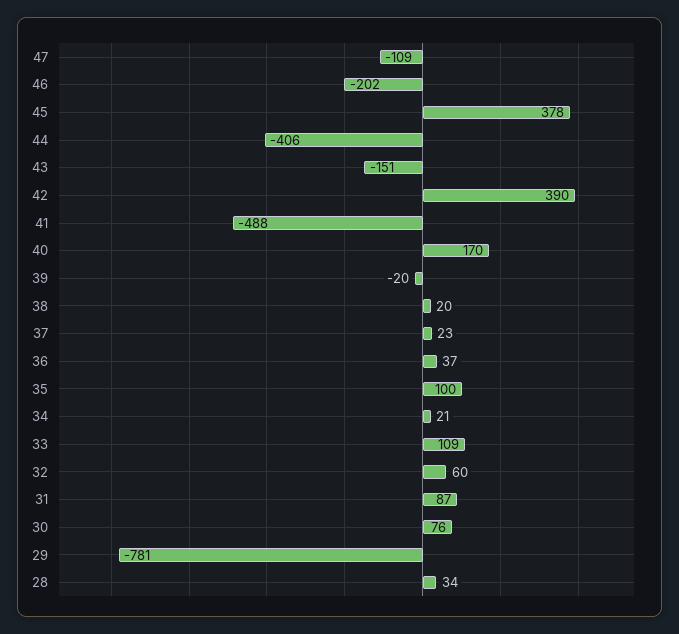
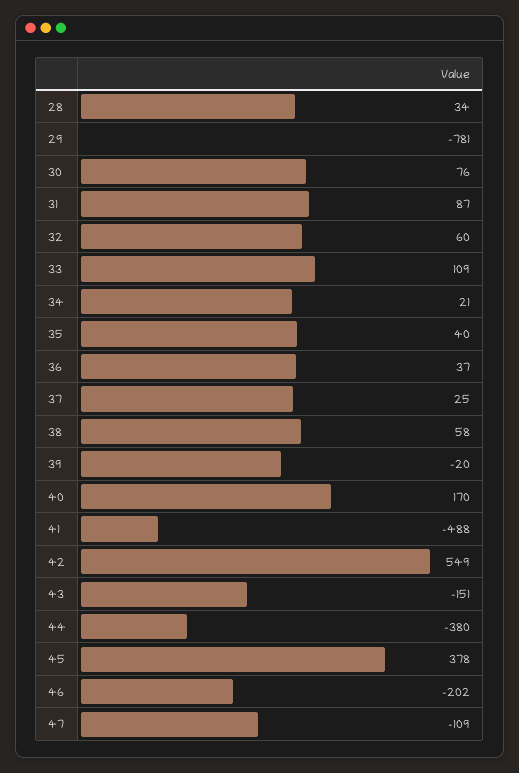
44: -406 -> -380
42: 390 -> 549
38: 20 -> 58
37: 23 -> 25
35: 100 -> 40

